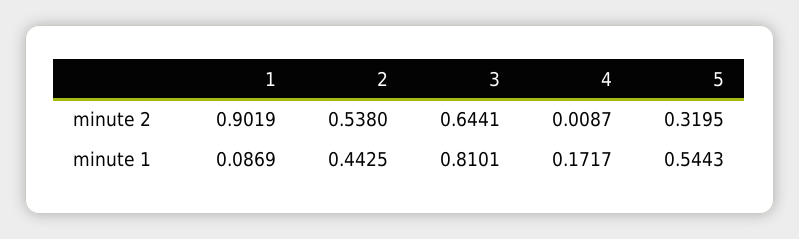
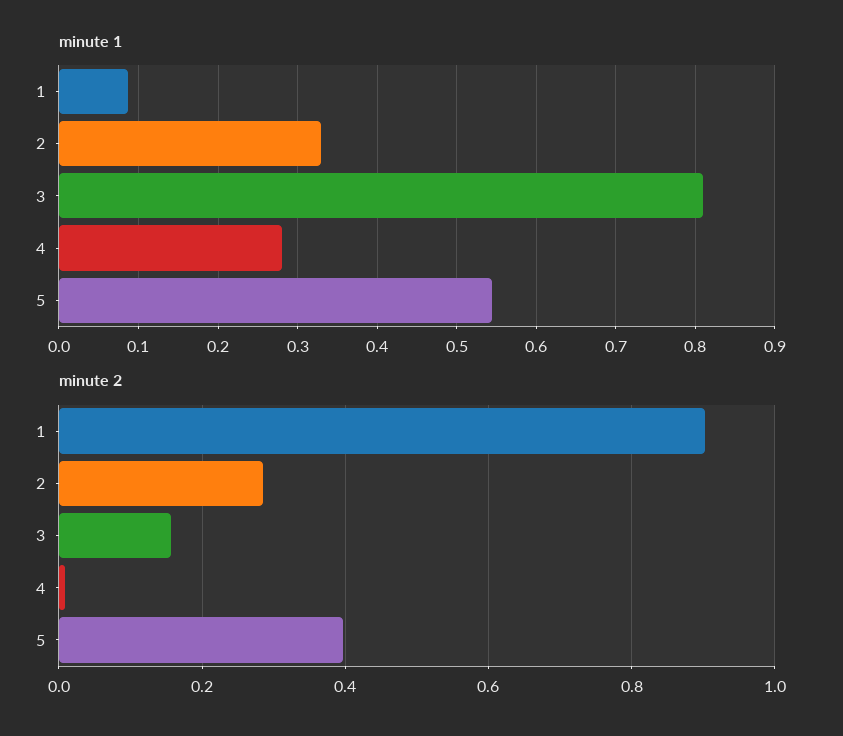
minute 2, 2: 0.538 -> 0.28
minute 2, 3: 0.6441 -> 0.16
minute 2, 5: 0.3195 -> 0.4
minute 1, 2: 0.4425 -> 0.33
minute 1, 4: 0.1717 -> 0.28

